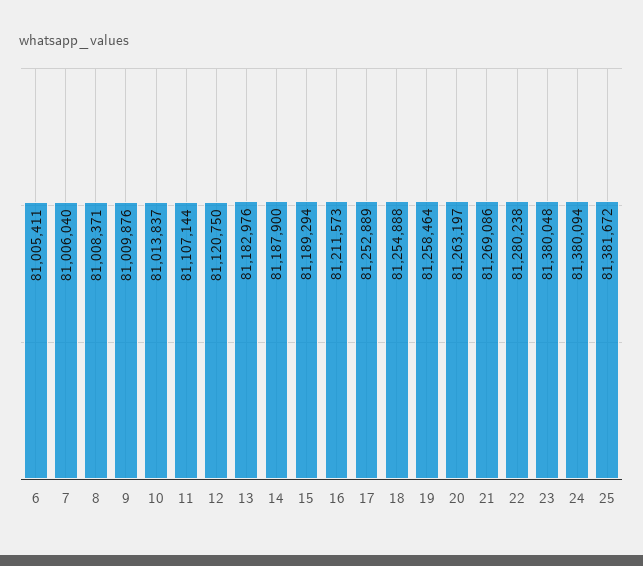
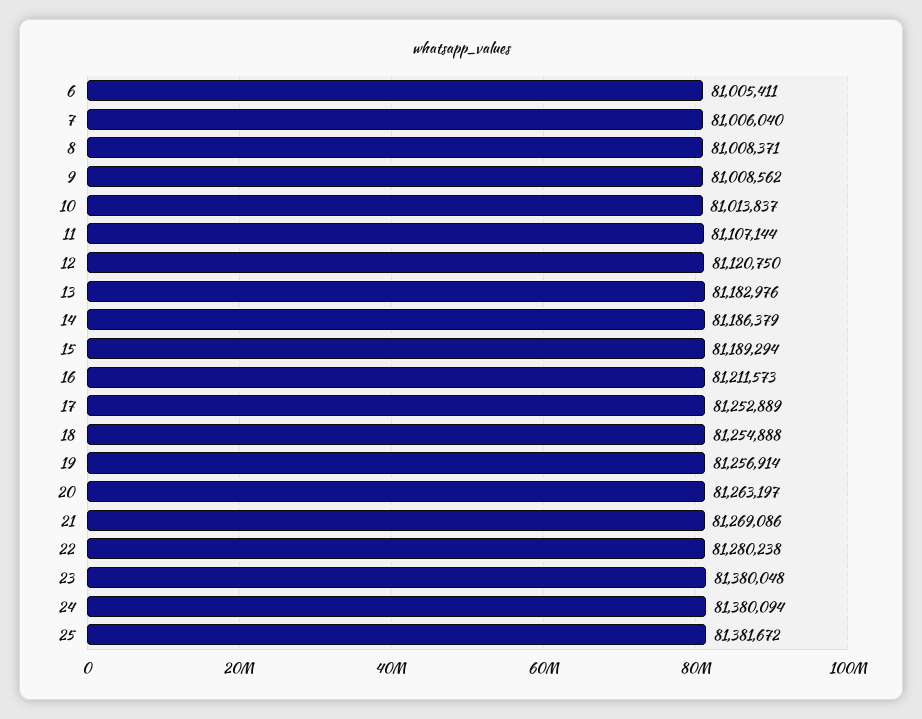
9: 81009876 -> 81008562
14: 81187900 -> 81186379
19: 81258464 -> 81256914

